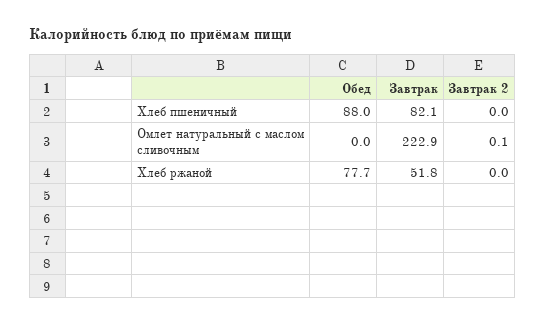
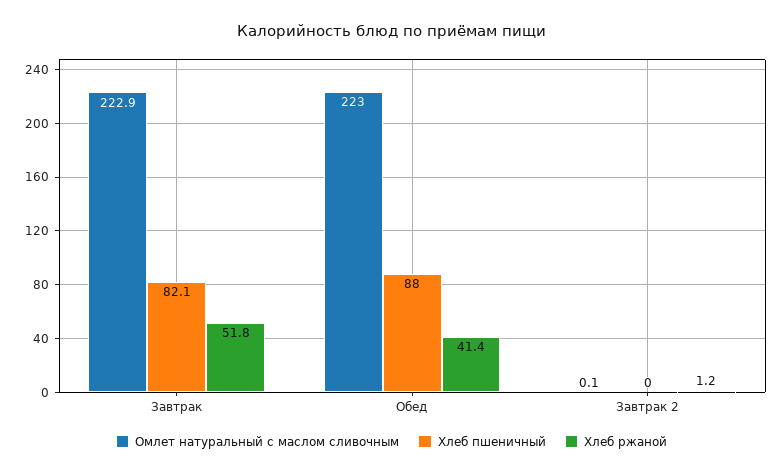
Омлет натуральный с маслом сливочным, Обед: 0 -> 223
Хлеб ржаной, Обед: 77.7 -> 41.4
Хлеб ржаной, Завтрак 2: 0 -> 1.2

